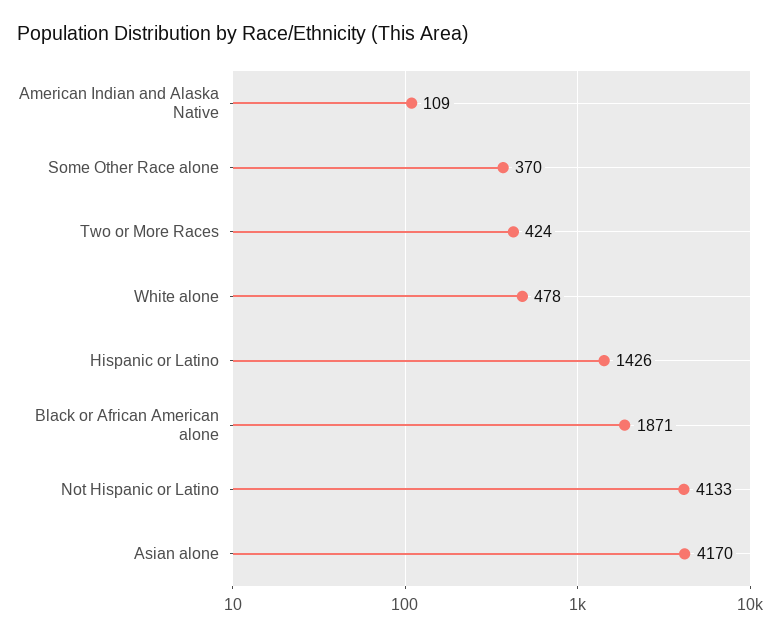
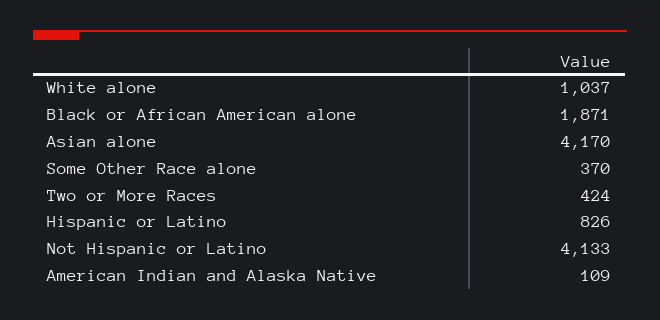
White alone: 478 -> 1037
Hispanic or Latino: 1426 -> 826

